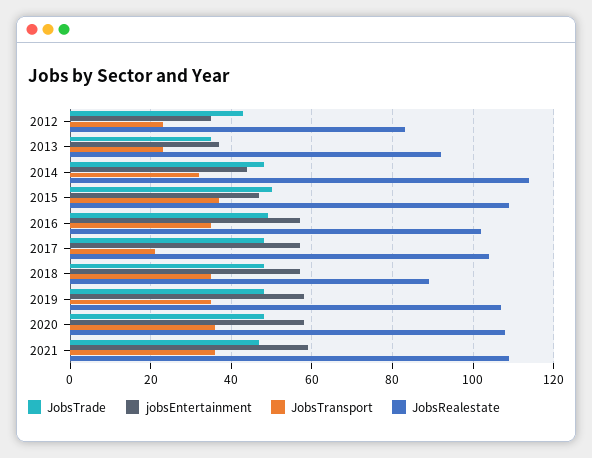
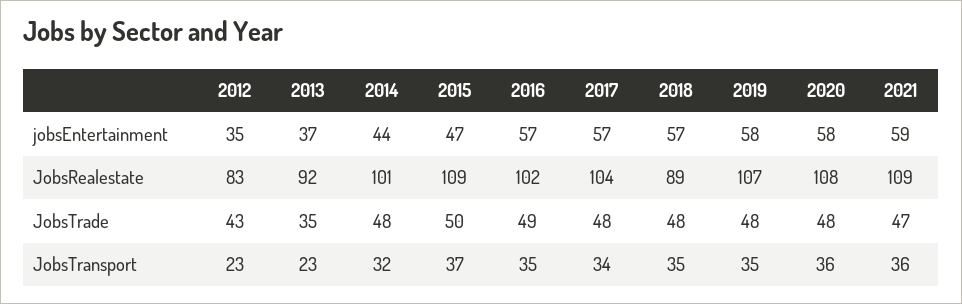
JobsRealestate, 2014: 115 -> 101
JobsTransport, 2017: 20 -> 34

